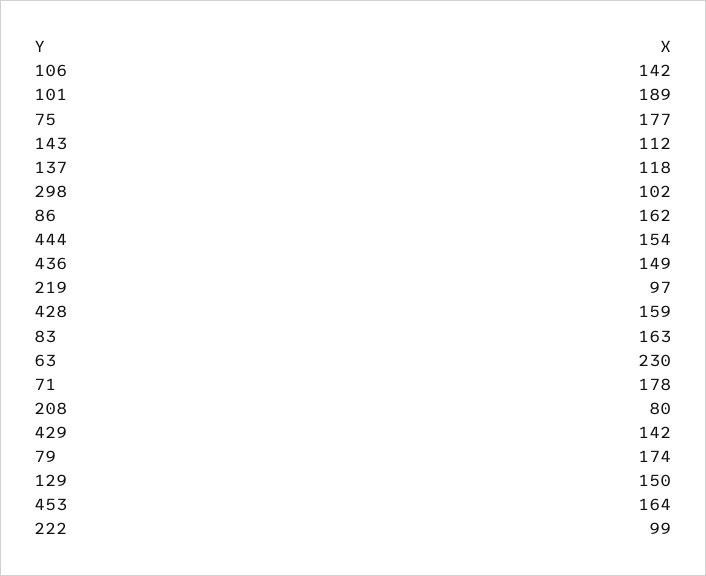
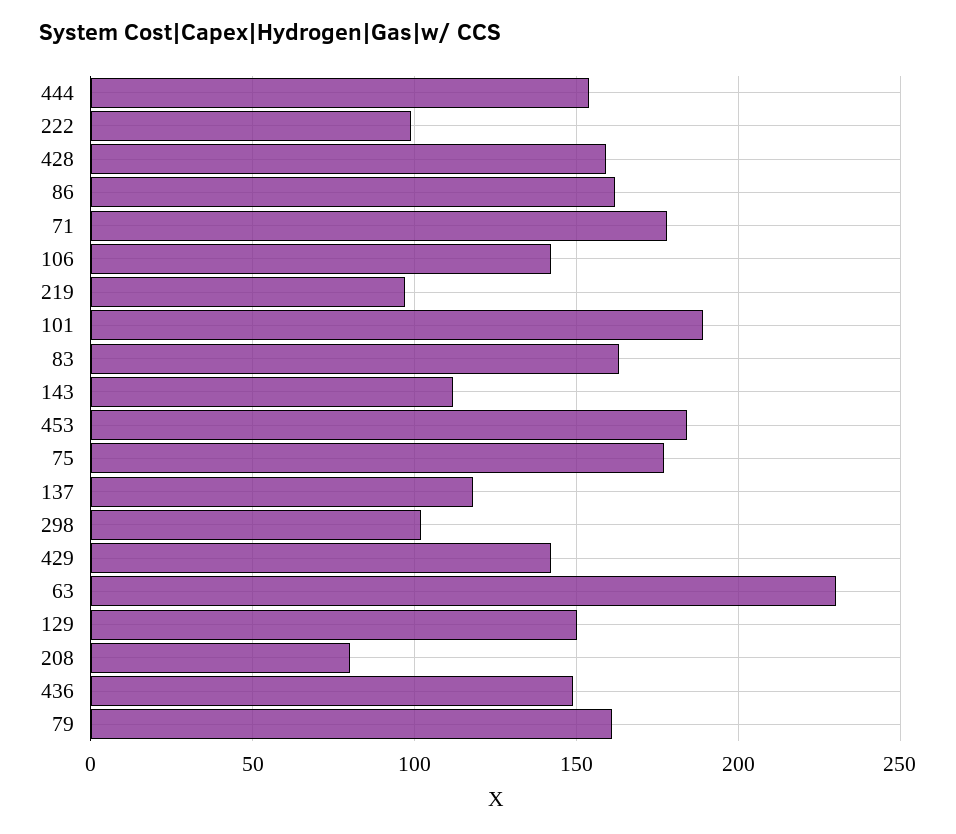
79: 174 -> 160
453: 164 -> 185

